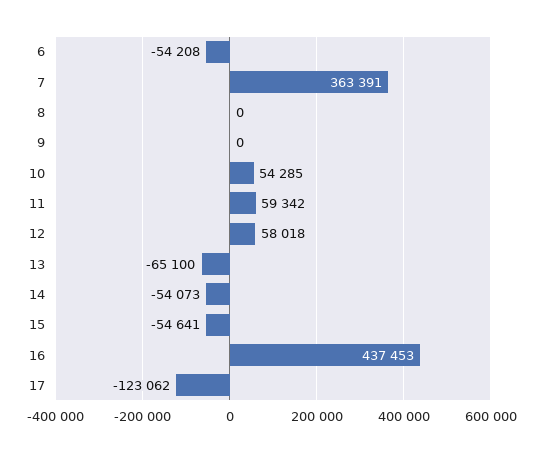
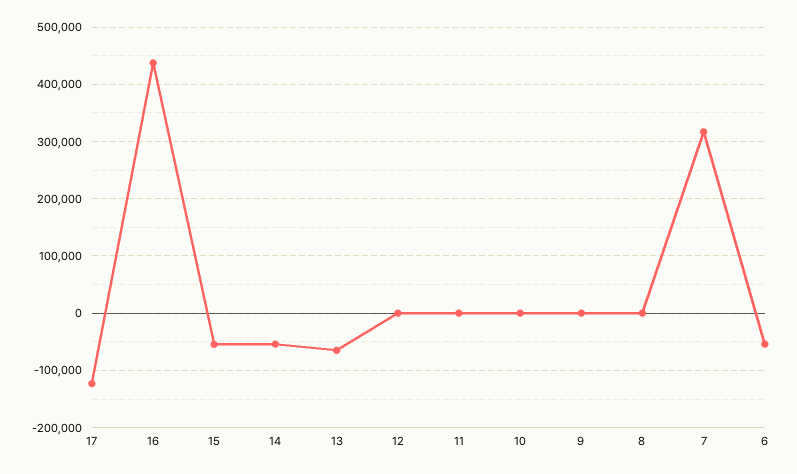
7: 363391 -> 320000
10: 54285 -> 0
11: 59342 -> 0
12: 58018 -> 0

